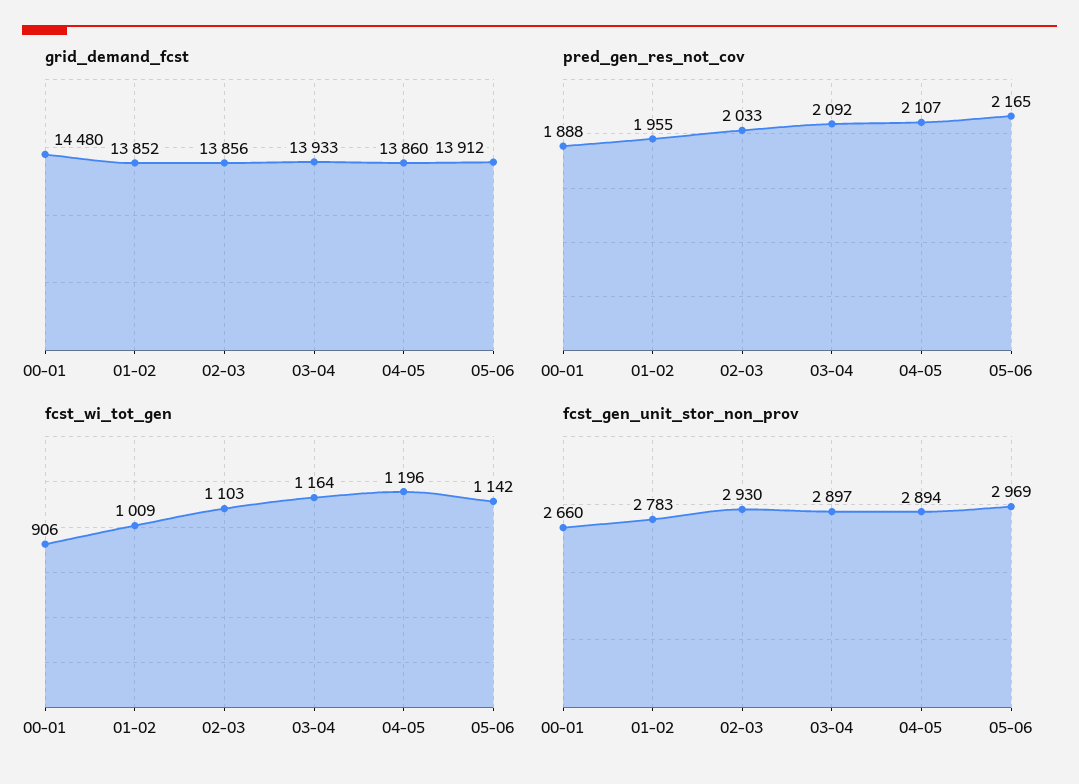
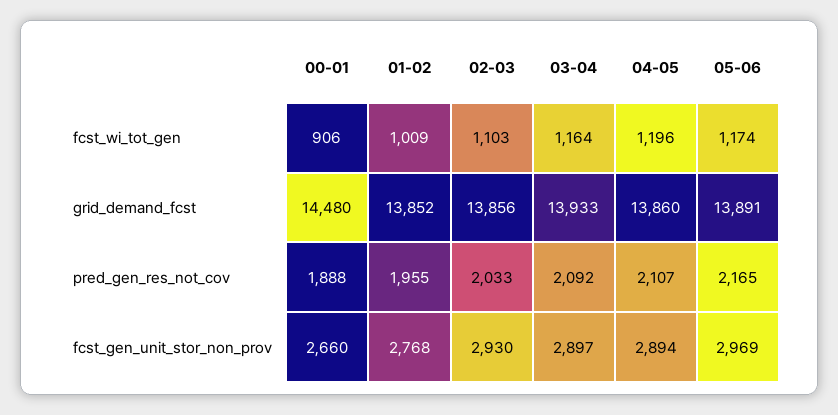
grid_demand_fcst, 05-06: 13912 -> 13891
fcst_wi_tot_gen, 05-06: 1142 -> 1174
fcst_gen_unit_stor_non_prov, 01-02: 2783 -> 2768

